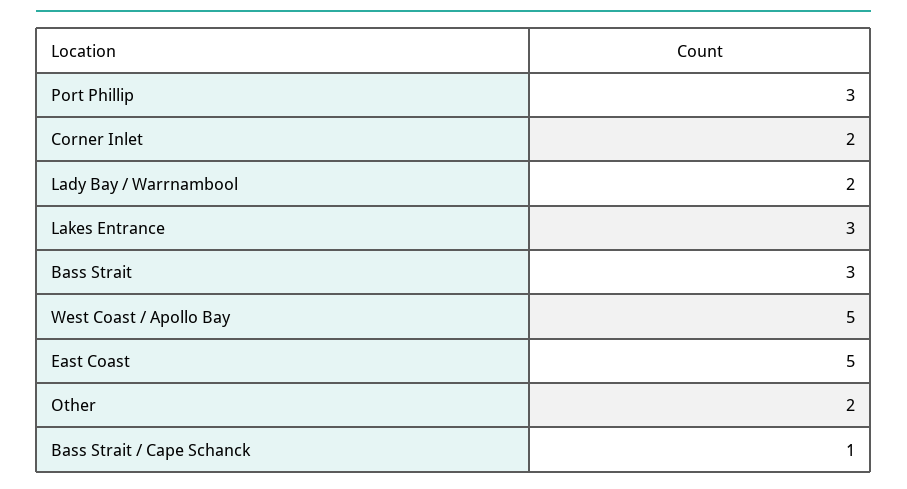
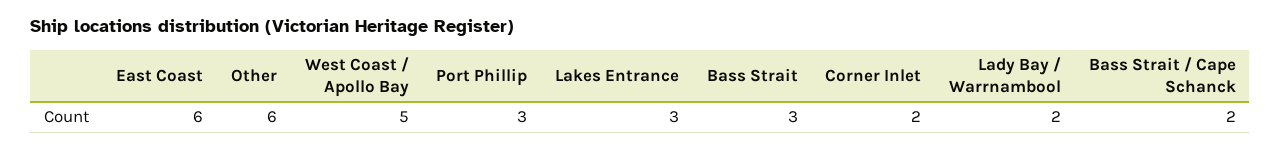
East Coast: 5 -> 6
Other: 2 -> 6
Bass Strait / Cape Schanck: 1 -> 2

